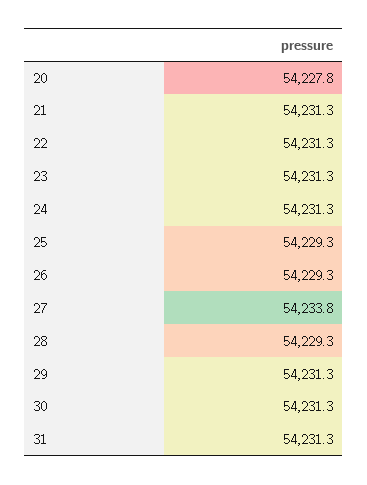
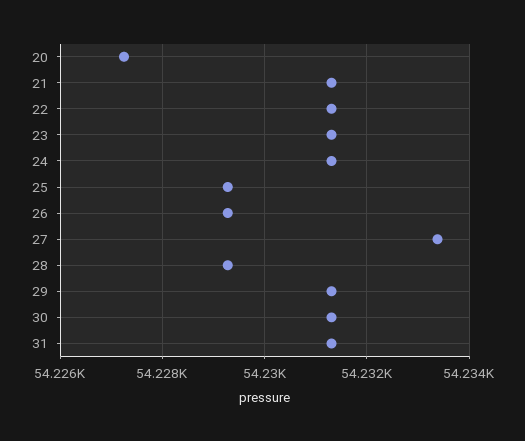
20: 54227.8 -> 54227.2
27: 54233.8 -> 54233.4

